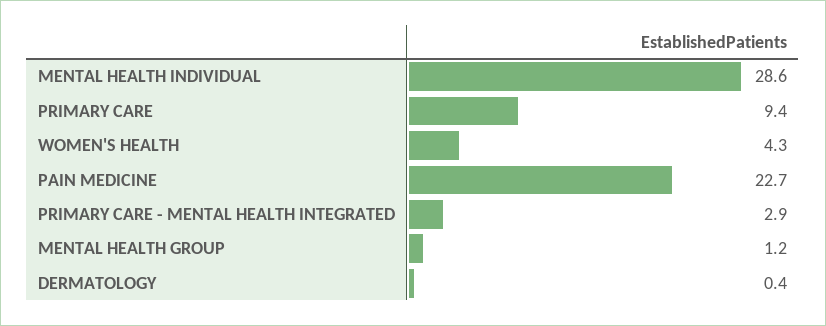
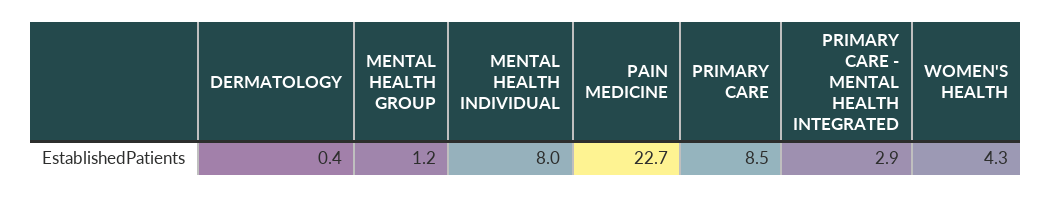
MENTAL HEALTH INDIVIDUAL: 28.6 -> 8
PRIMARY CARE: 9.4 -> 8.5

